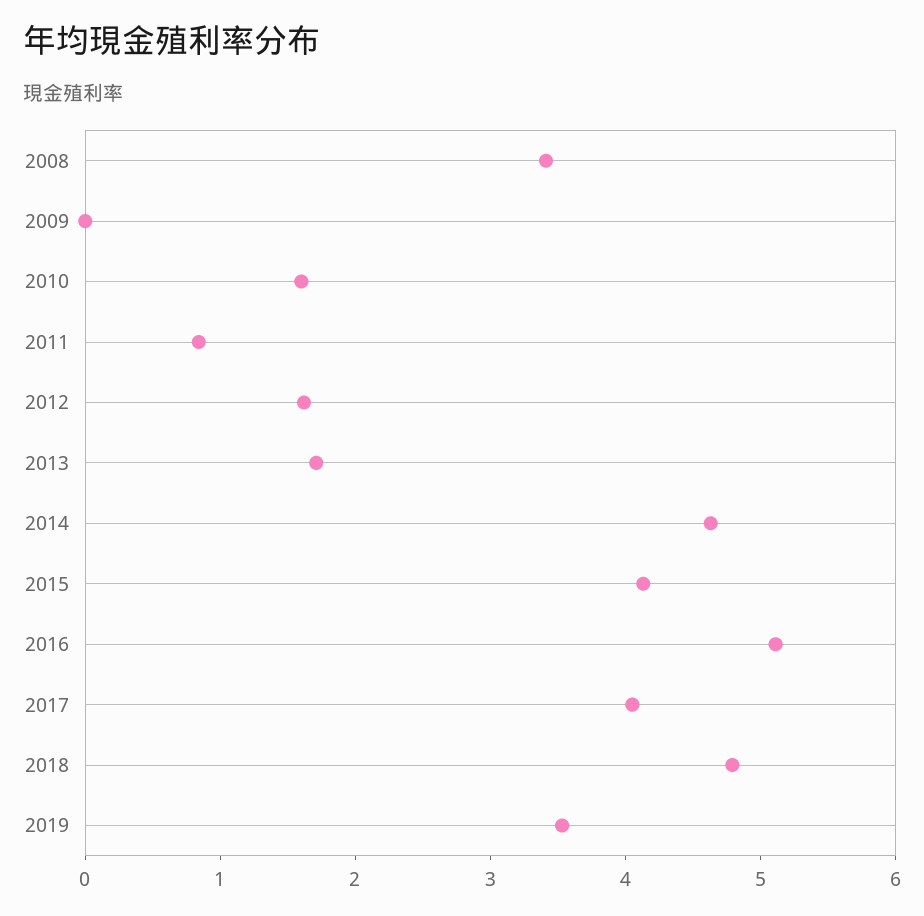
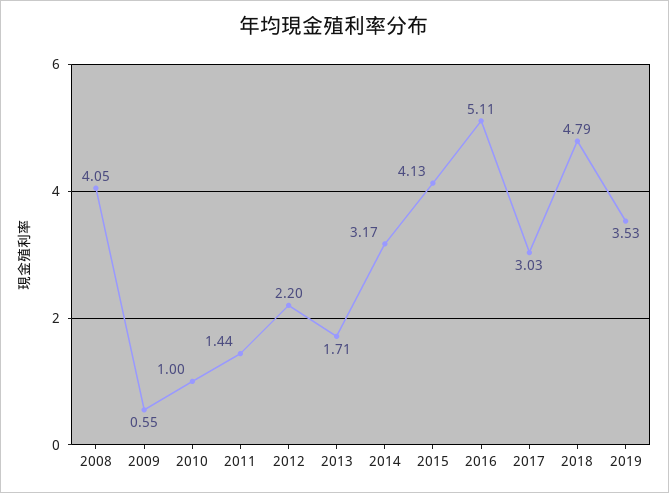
2008: 3.4 -> 4.05
2009: 0 -> 0.55
2010: 1.6 -> 1
2011: 0.8 -> 1.44
2012: 1.6 -> 2.2
2014: 4.6 -> 3.17
2017: 4 -> 3.03

